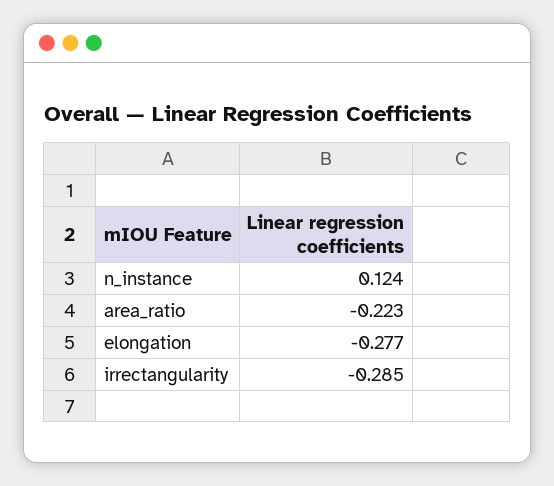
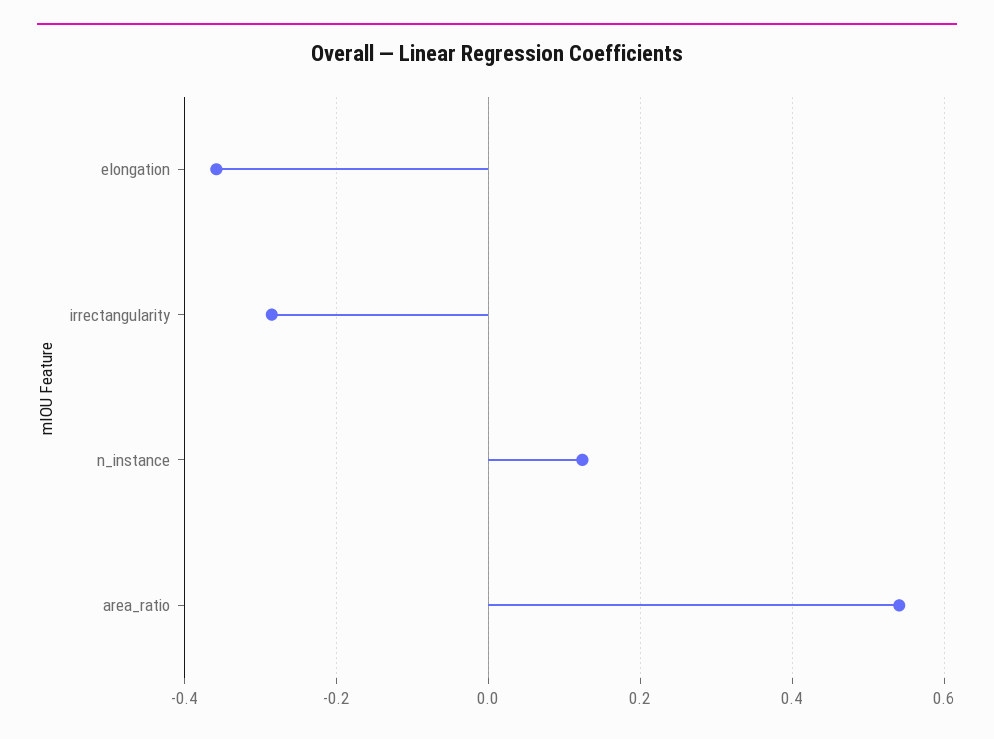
area_ratio: -0.223 -> 0.54
elongation: -0.277 -> -0.36

